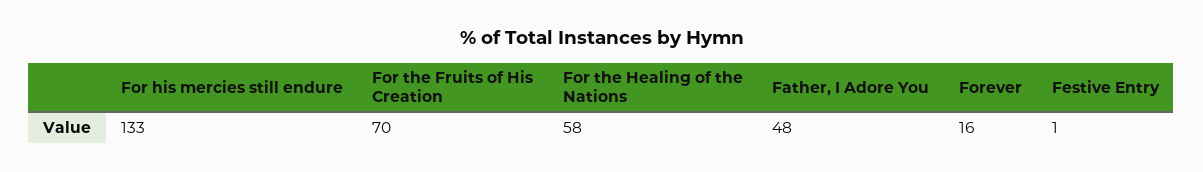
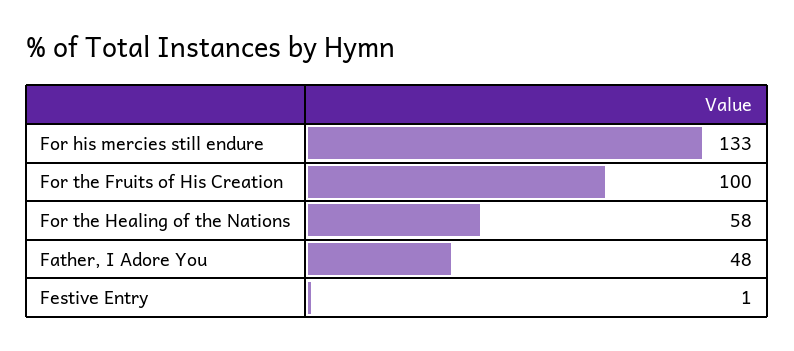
For the Fruits of His Creation: 70 -> 100
Forever: 16 -> none

